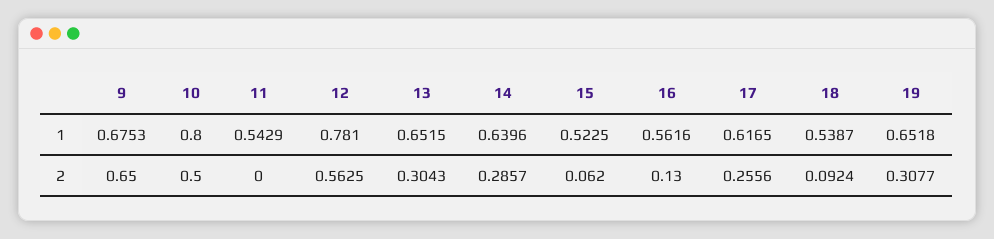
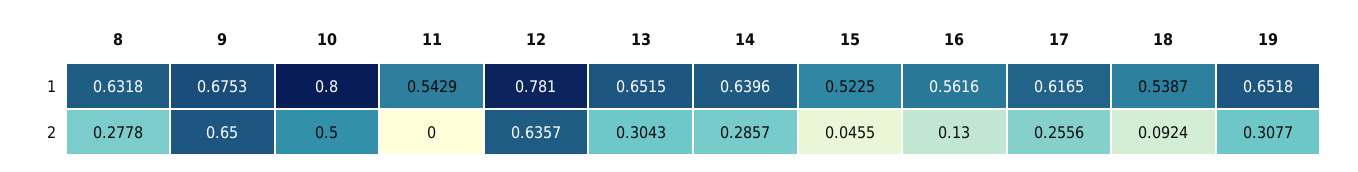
12, 2: 0.5625 -> 0.6357
15, 2: 0.062 -> 0.0455
8, 1: none -> 0.6318
8, 2: none -> 0.2778

